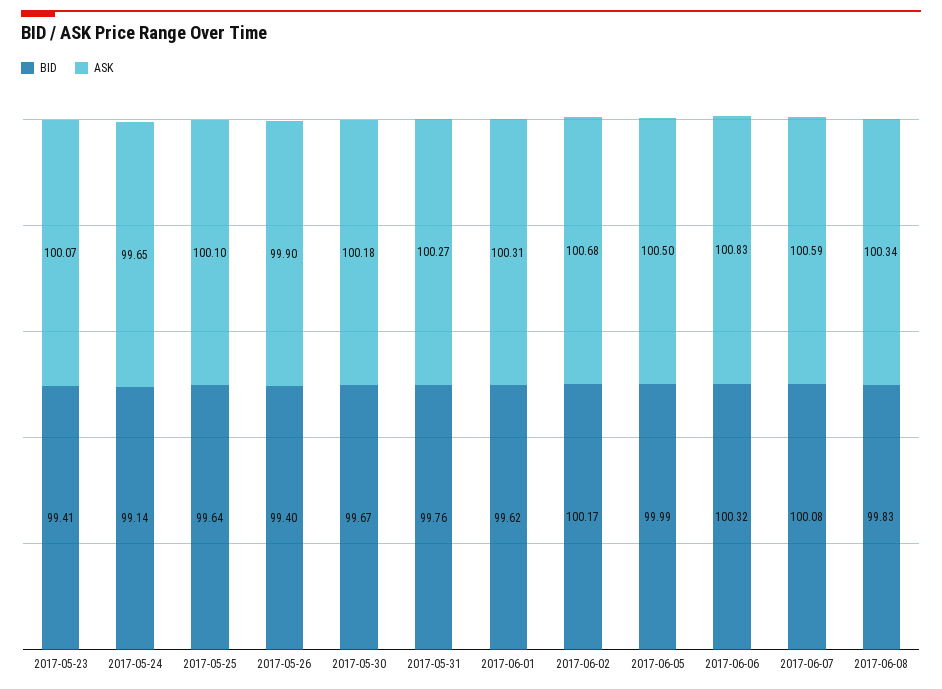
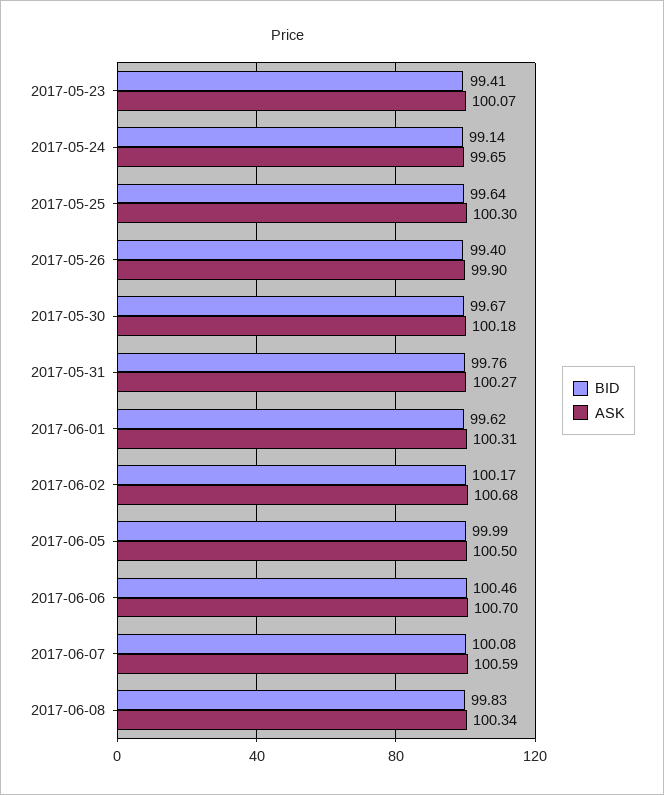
ASK, 2017-05-25: 100.1 -> 100.3
BID, 2017-06-06: 100.32 -> 100.46
ASK, 2017-06-06: 100.83 -> 100.7

